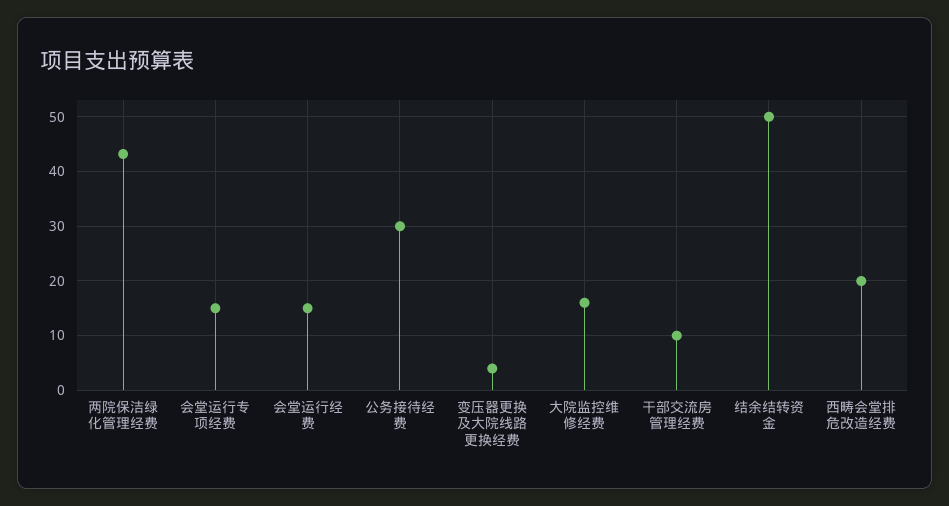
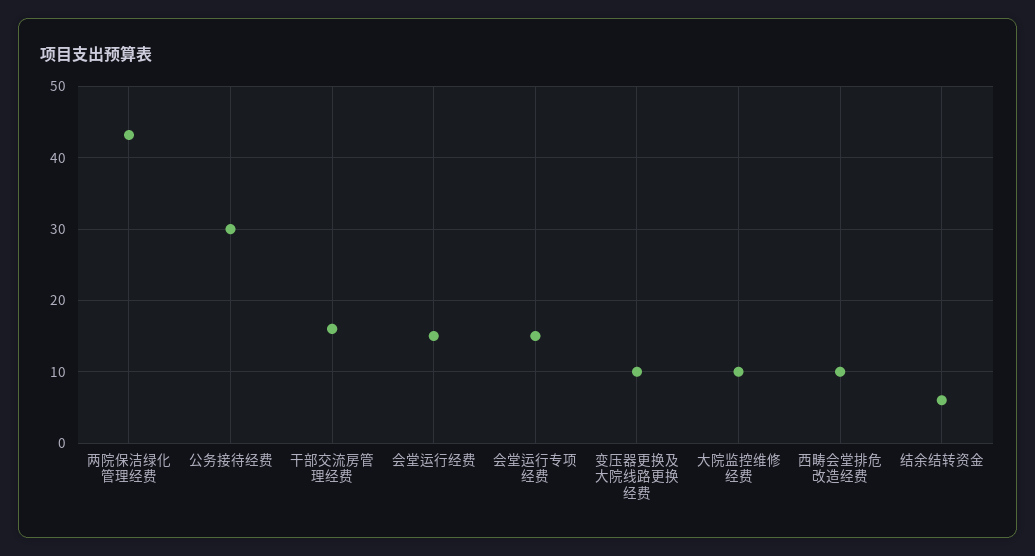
变压器更换及大院线路更换经费: 4 -> 10
大院监控维修经费: 16 -> 10
干部交流房管理经费: 10 -> 16
结余结转资金: 50 -> 6
西畴会堂排危改造经费: 20 -> 10

